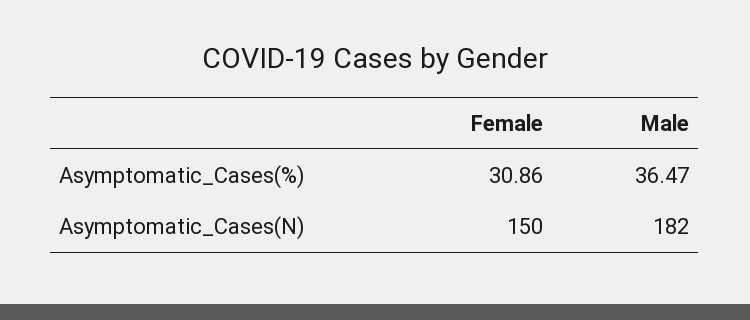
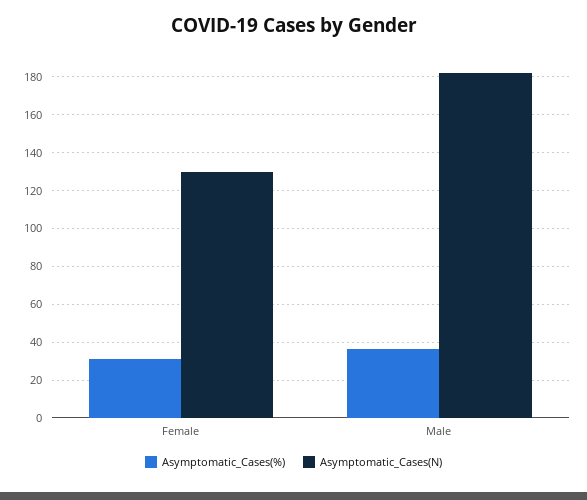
Asymptomatic_Cases(N), Female: 150 -> 130

